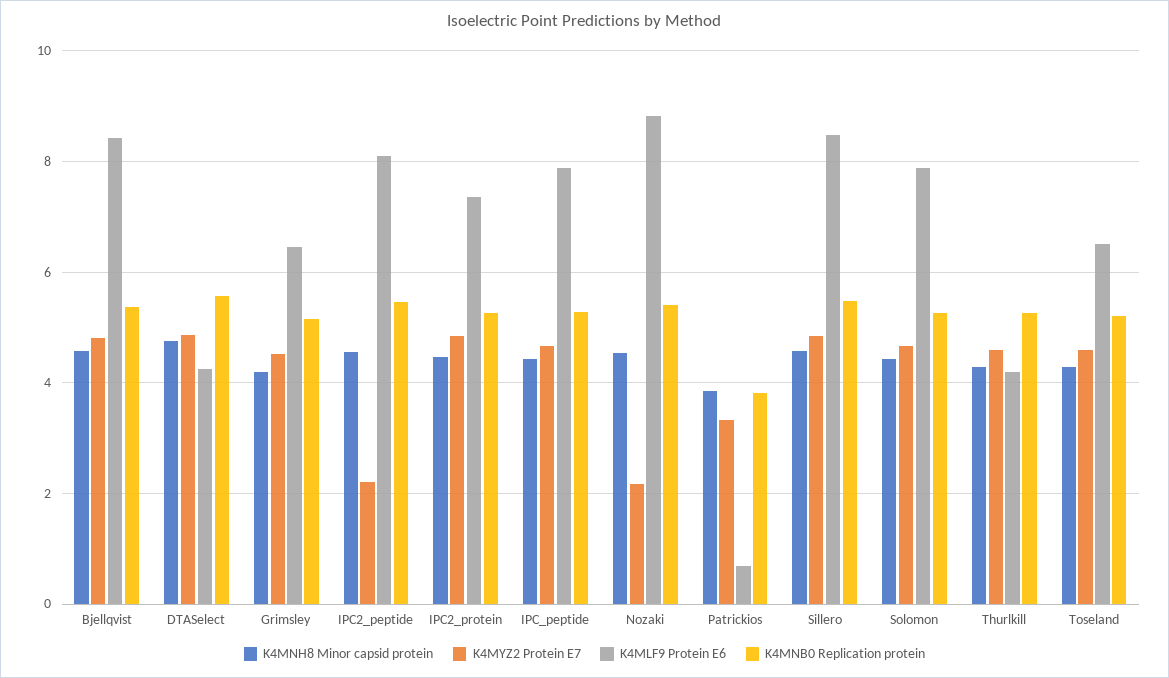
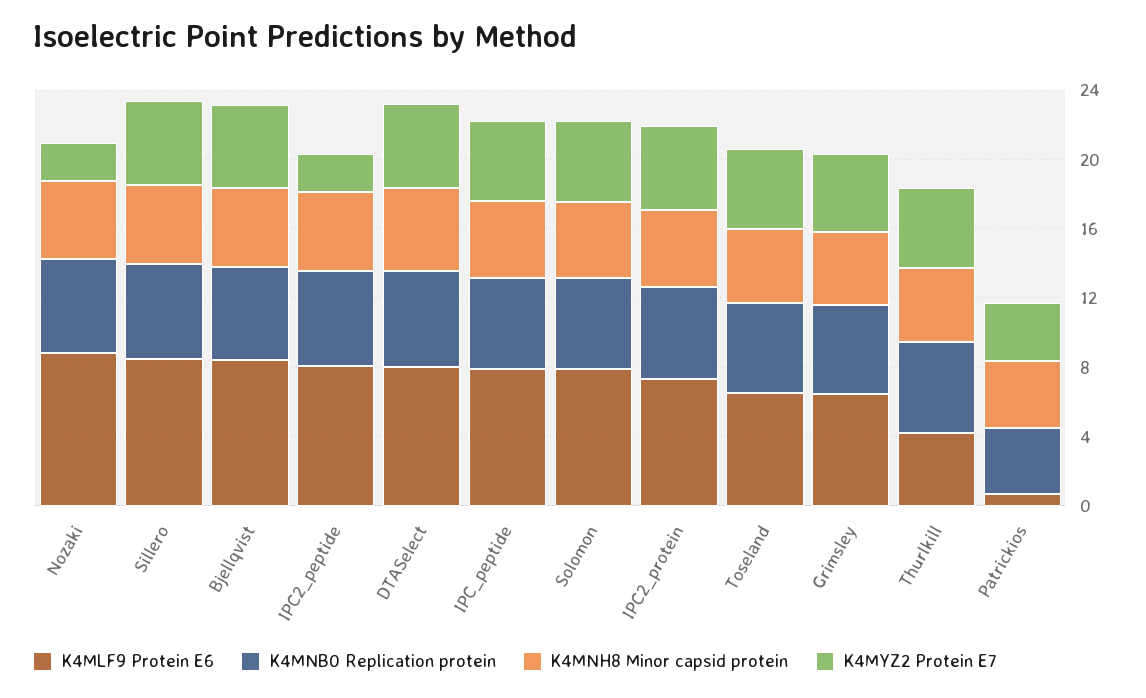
K4MLF9 Protein E6, DTASelect: 4.2 -> 8

